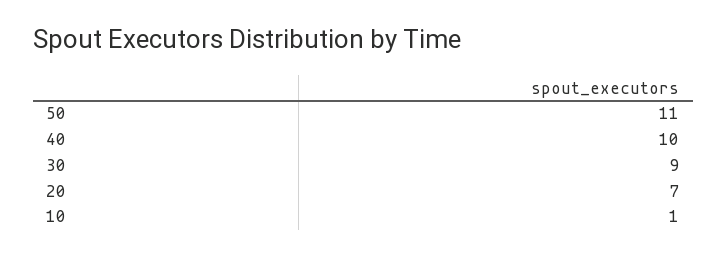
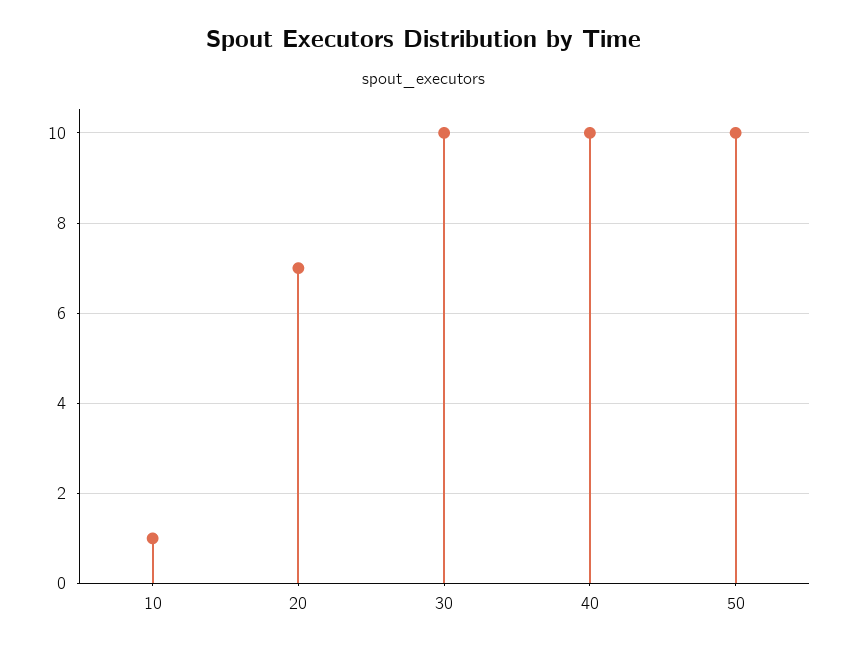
50: 11 -> 10
30: 9 -> 10

